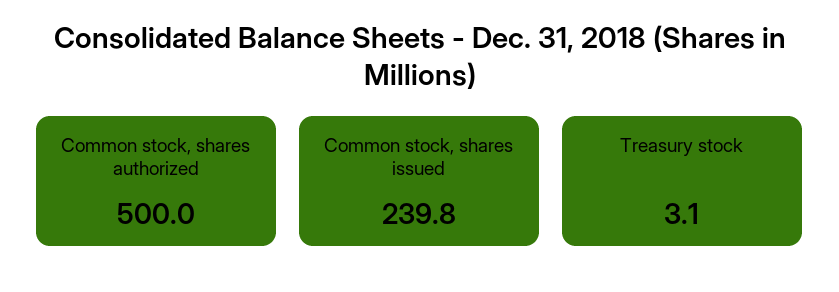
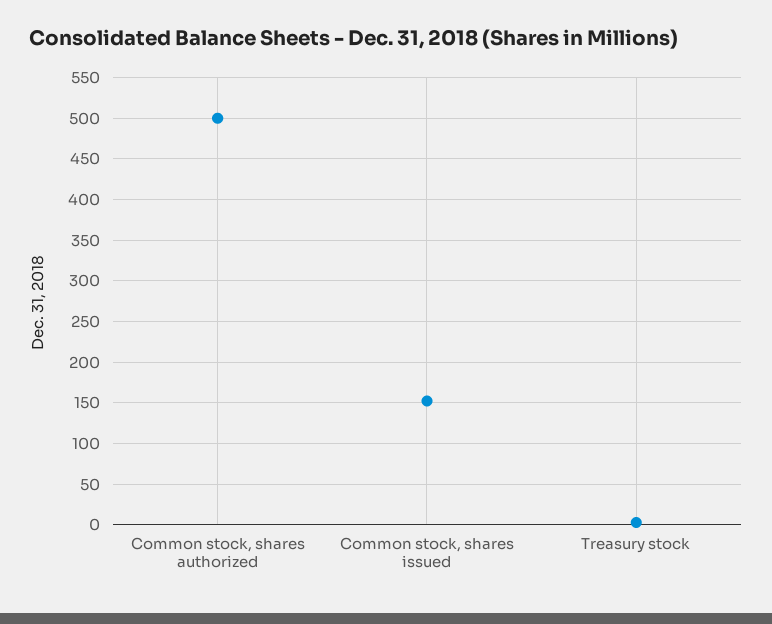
Common stock, shares issued: 239.8 -> 150

